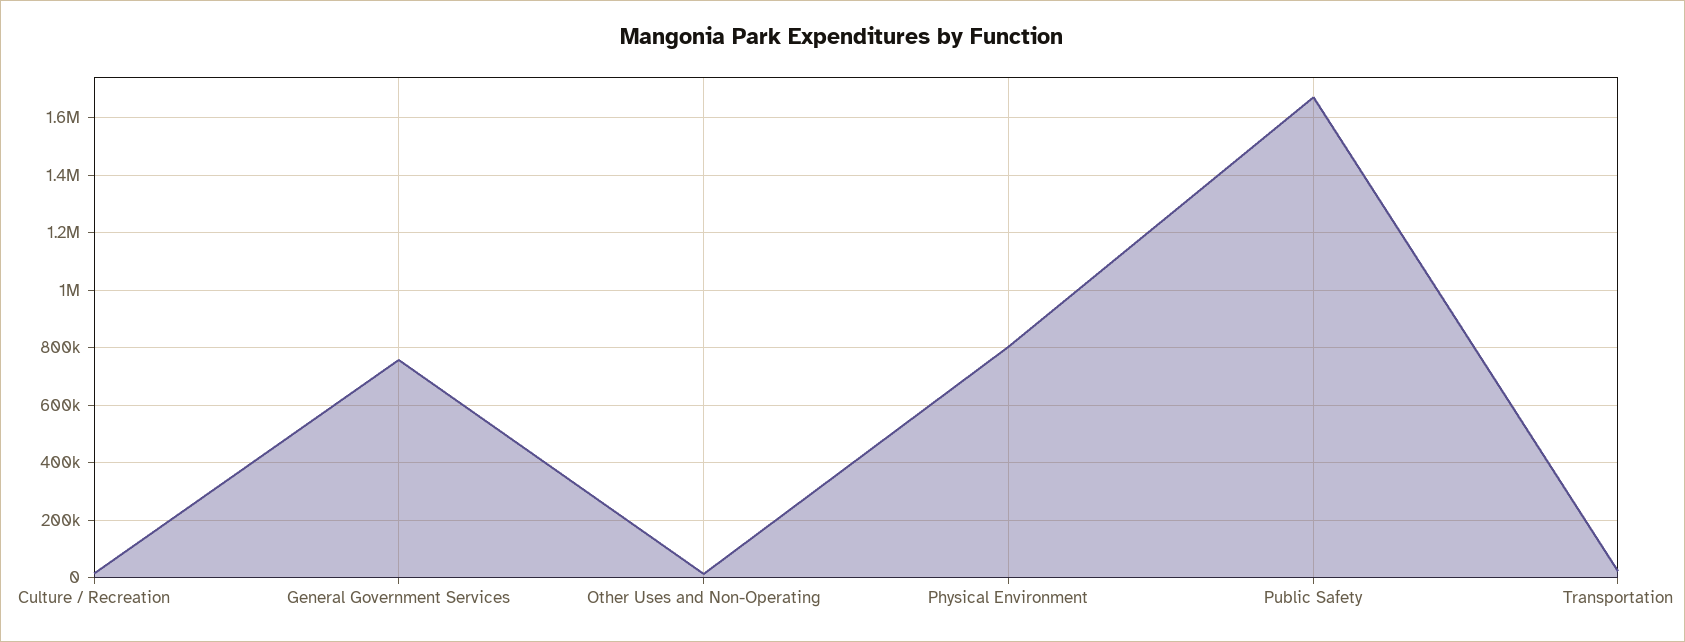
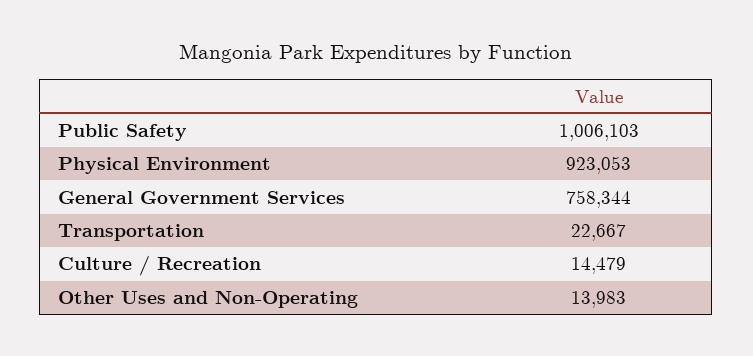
Physical Environment: 800000 -> 923053
Public Safety: 1675000 -> 1006103

